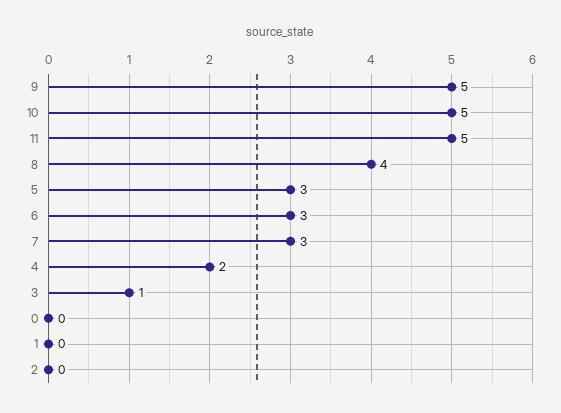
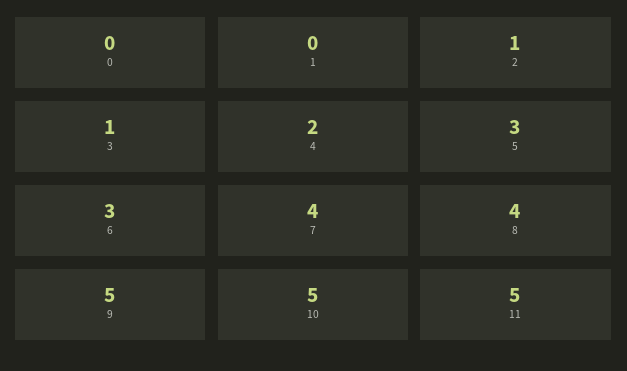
7: 3 -> 4
2: 0 -> 1

